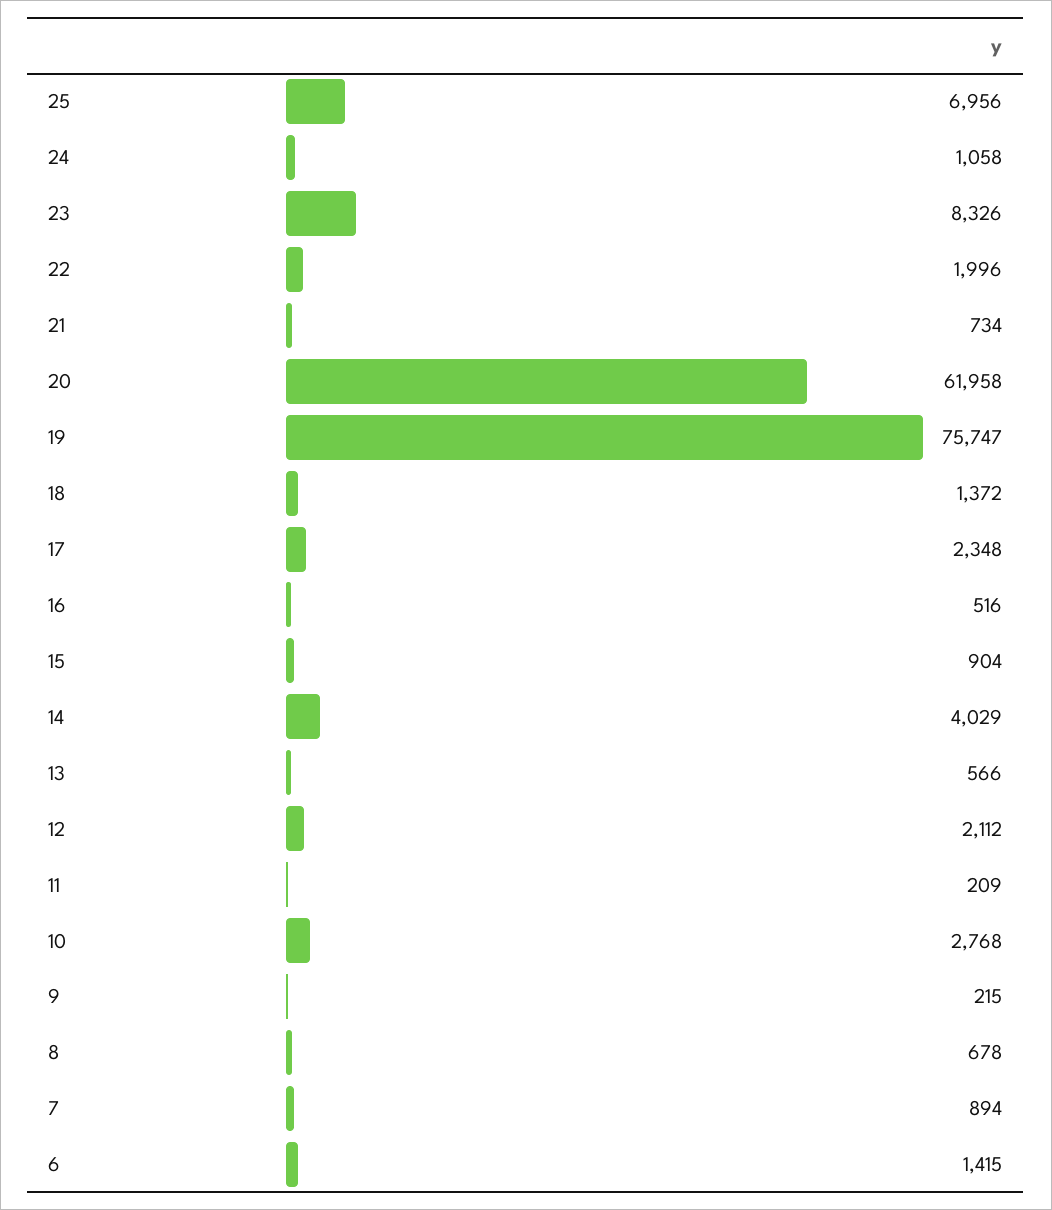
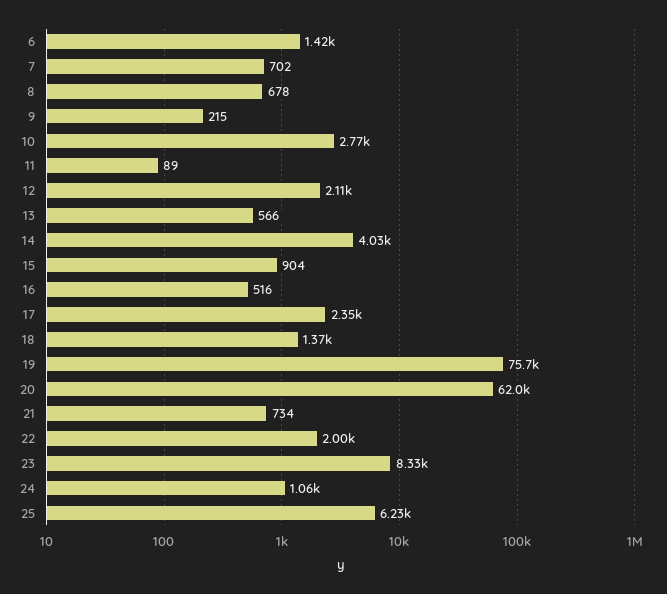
25: 6956 -> 6230
11: 209 -> 89
7: 894 -> 702

